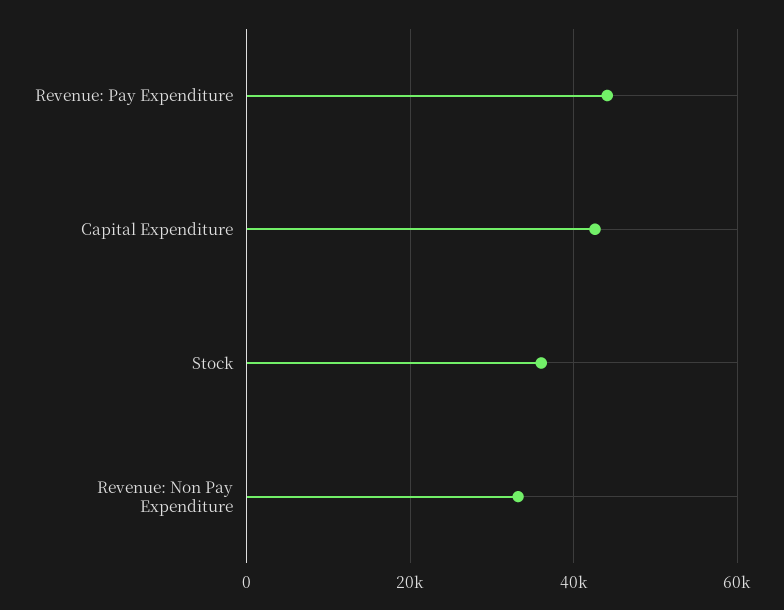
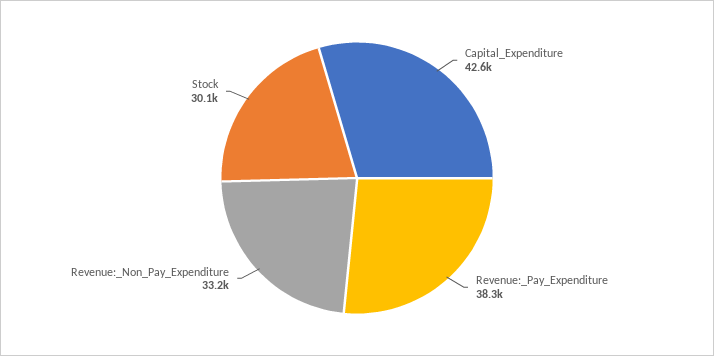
Revenue: Pay Expenditure: 44000 -> 38300
Stock: 36000 -> 30100

